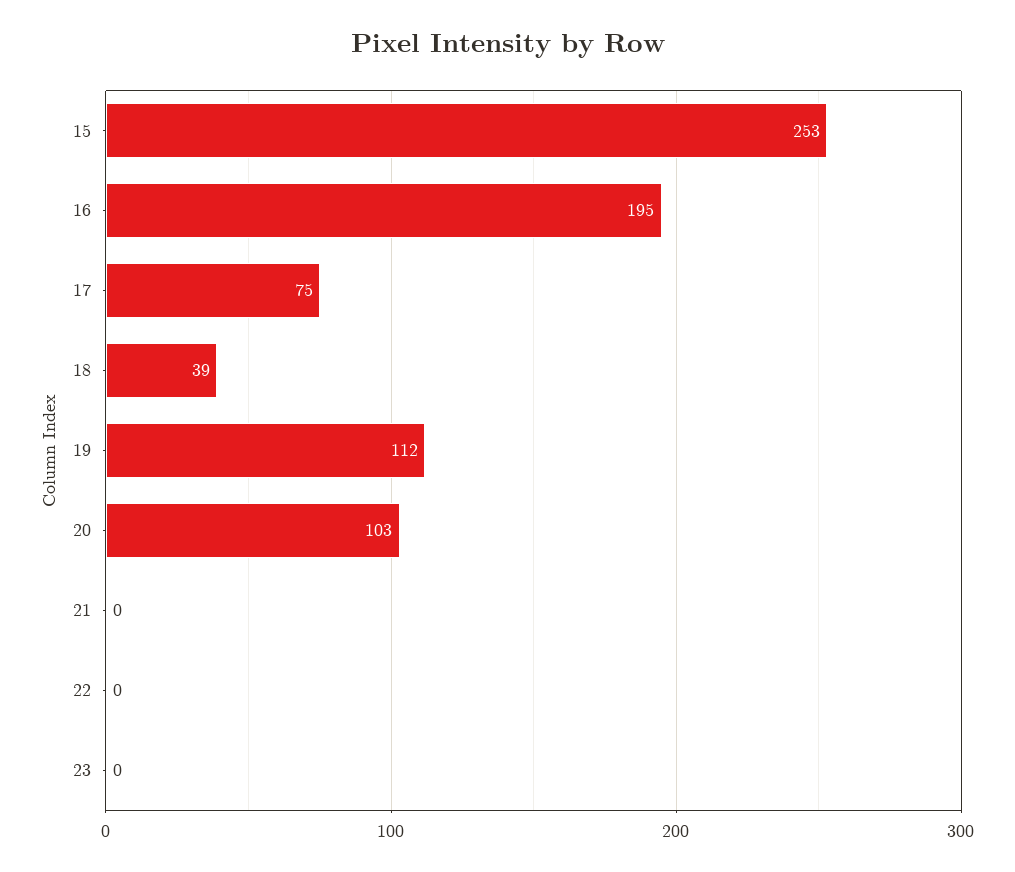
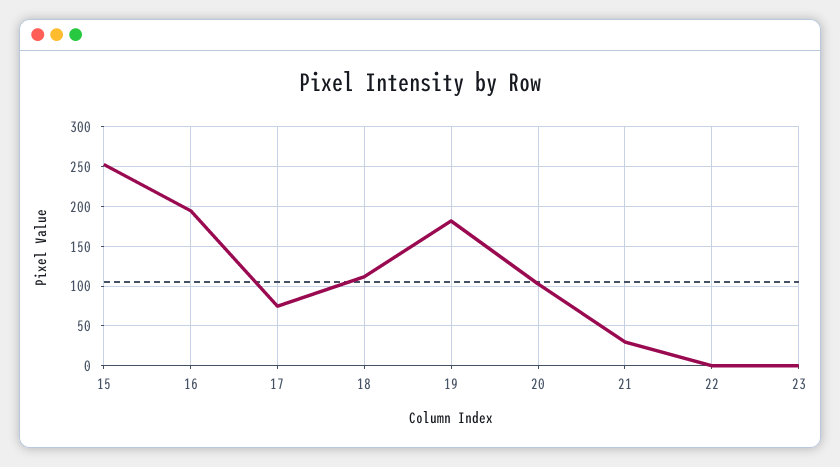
18: 39 -> 110
19: 112 -> 180
21: 0 -> 30

